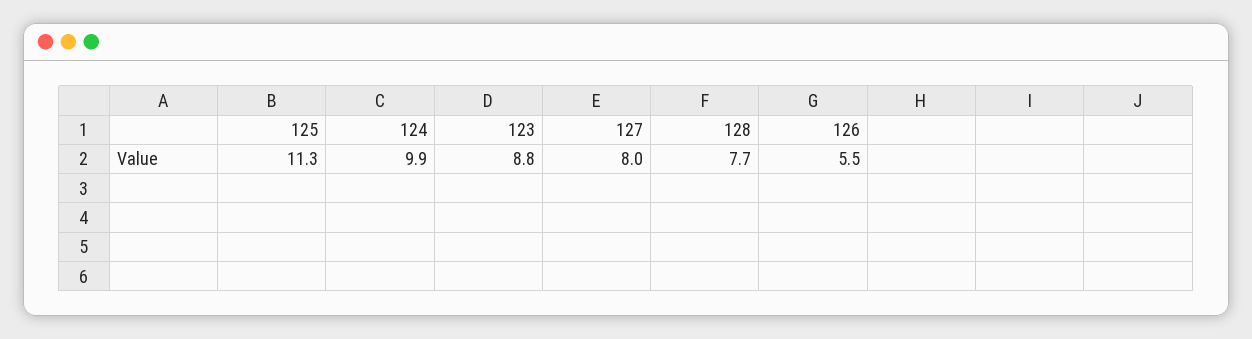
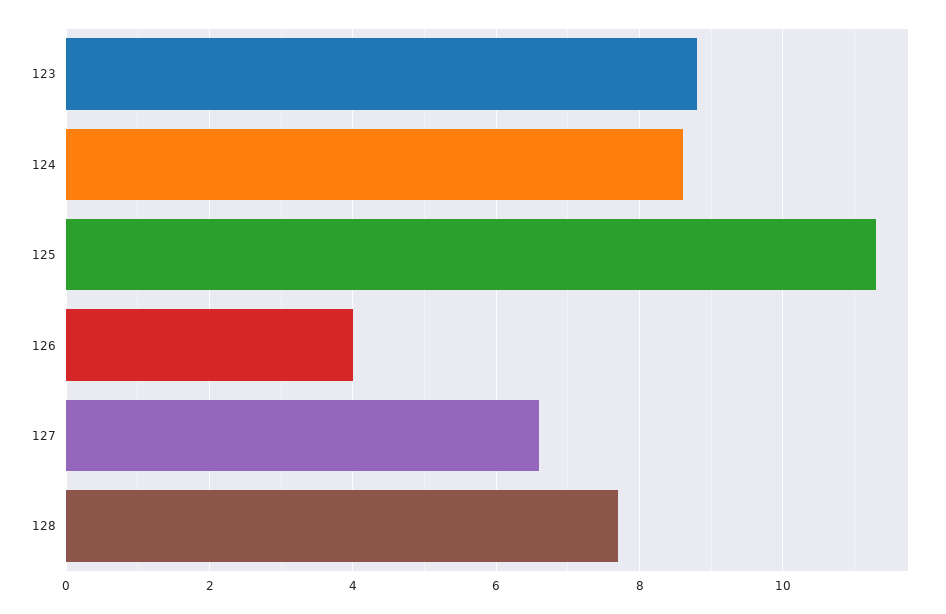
124: 9.9 -> 8.5
127: 8 -> 6.5
126: 5.5 -> 4

